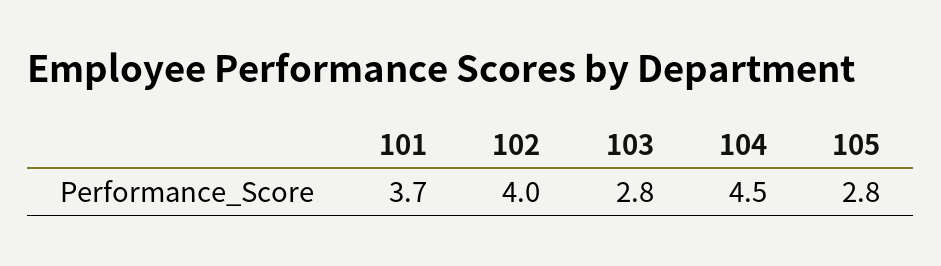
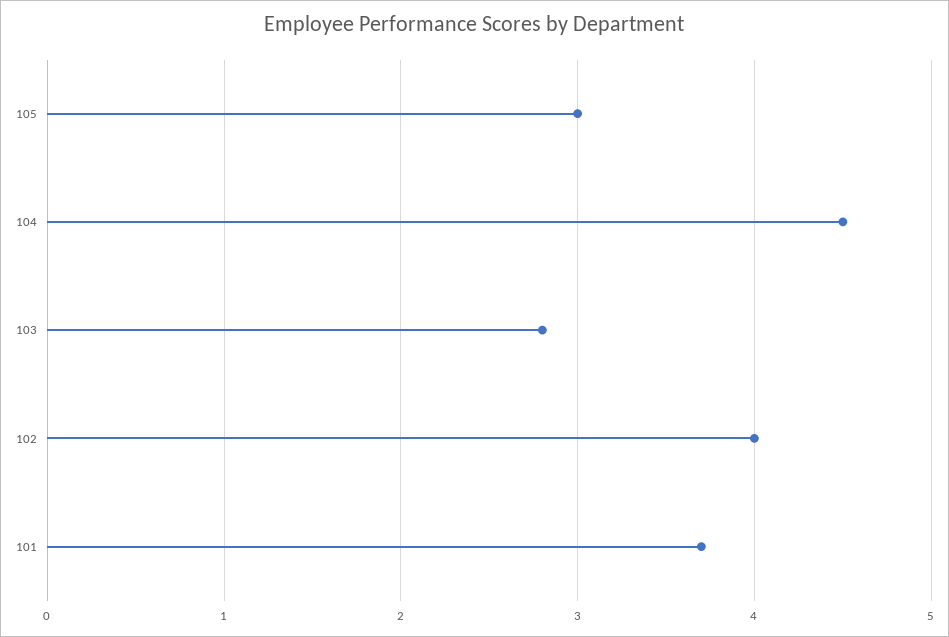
105: 2.8 -> 3

